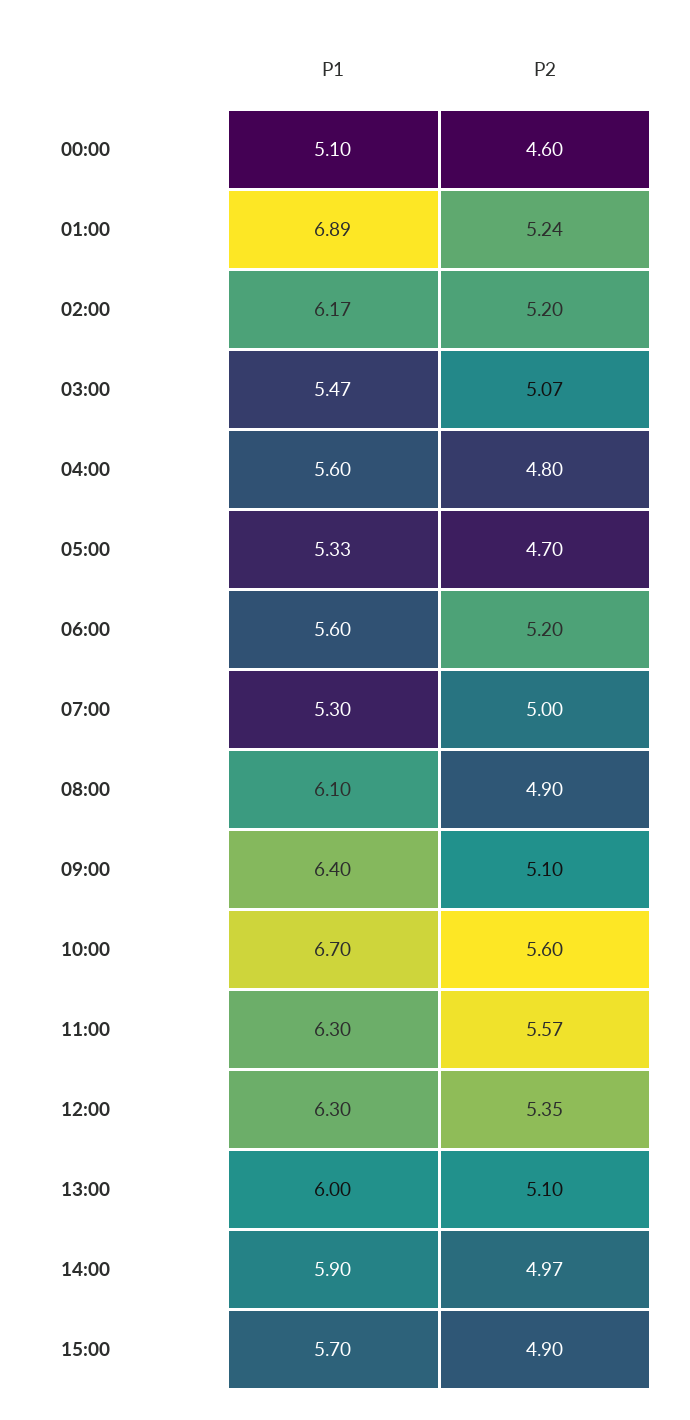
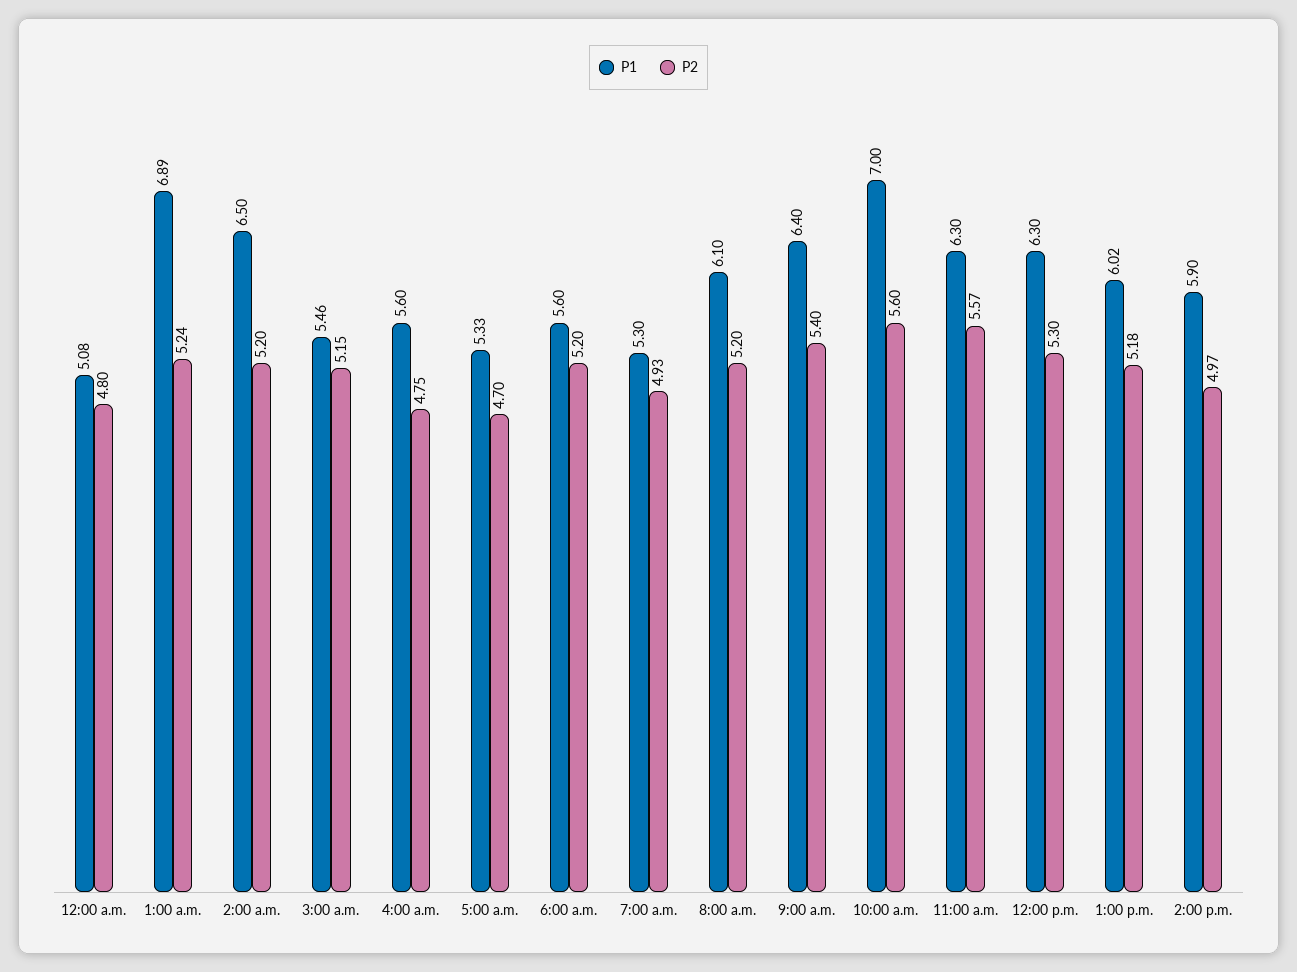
P1, 00:00: 5.1 -> 5.08
P2, 00:00: 4.6 -> 4.8
P1, 02:00: 6.17 -> 6.5
P1, 03:00: 5.47 -> 5.46
P2, 03:00: 5.07 -> 5.15
P2, 04:00: 4.8 -> 4.75
P2, 07:00: 5 -> 4.93
P2, 08:00: 4.9 -> 5.2
P2, 09:00: 5.1 -> 5.4
P1, 10:00: 6.7 -> 7
P2, 12:00: 5.35 -> 5.3
P1, 13:00: 6 -> 6.02
P2, 13:00: 5.1 -> 5.18
P1, 15:00: 5.7 -> none
P2, 15:00: 4.9 -> none

